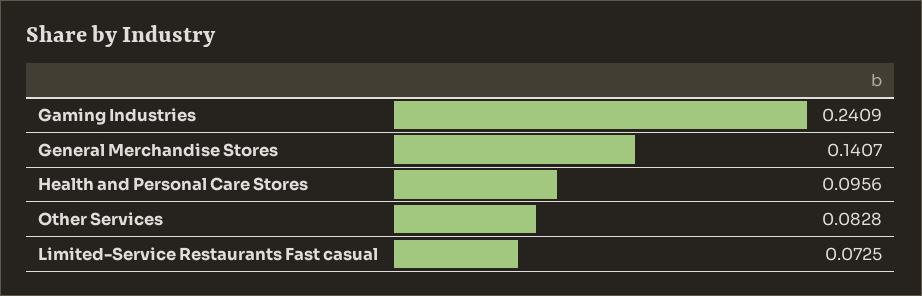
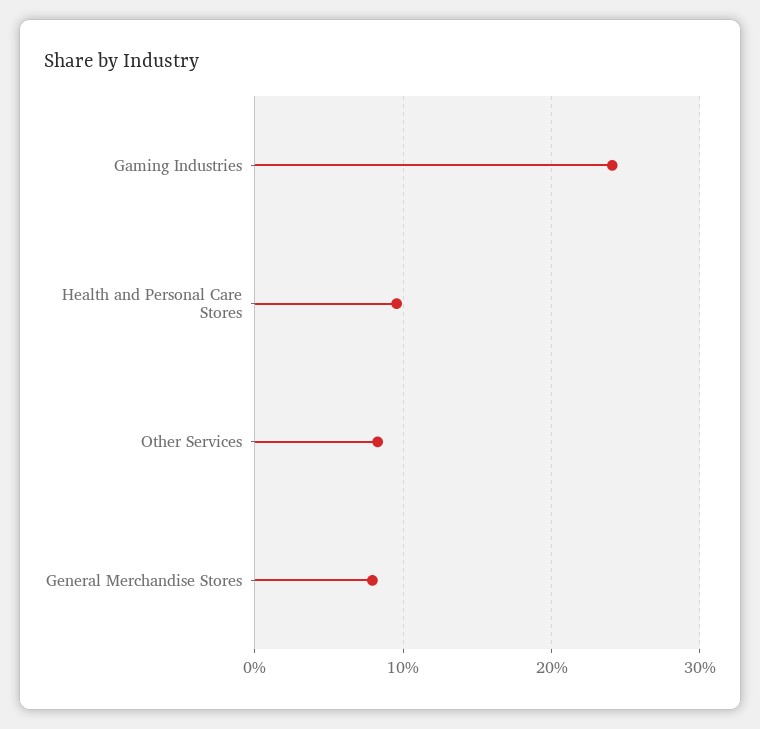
General Merchandise Stores: 0.1407 -> 0.08
Limited-Service Restaurants Fast casual: 0.0725 -> none

